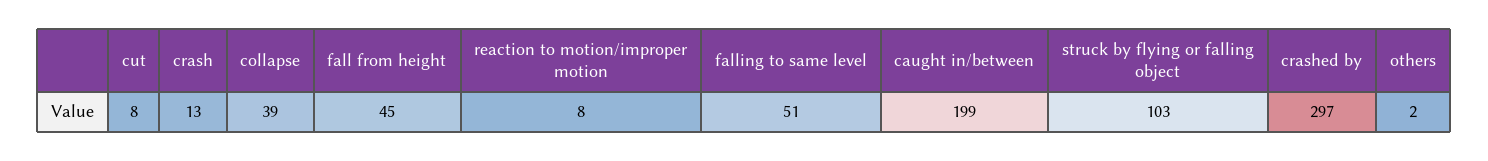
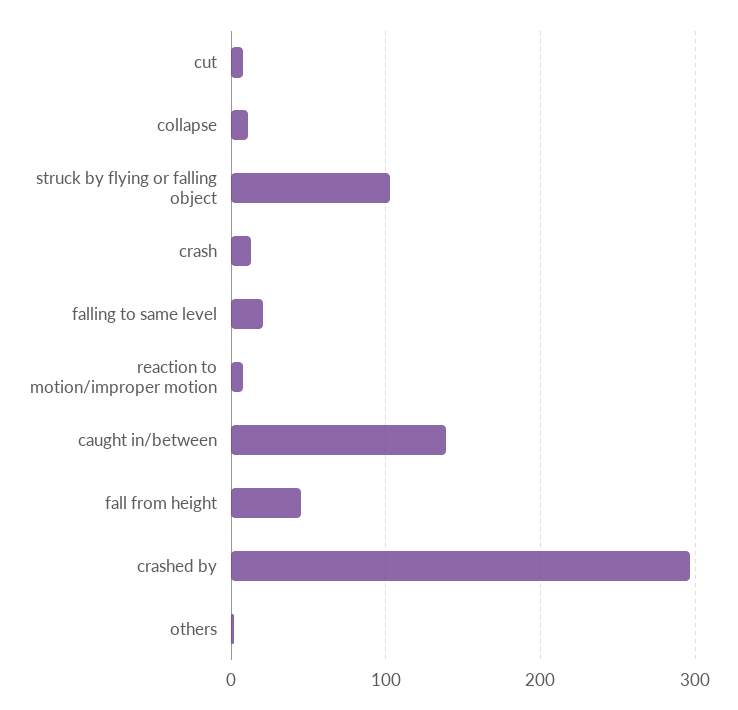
collapse: 39 -> 10
falling to same level: 51 -> 20
caught in/between: 199 -> 140

